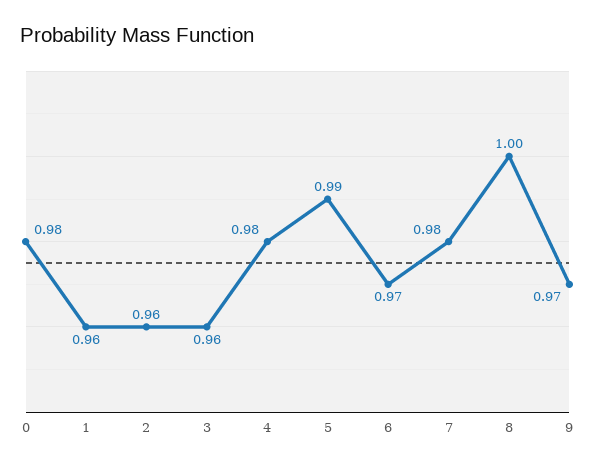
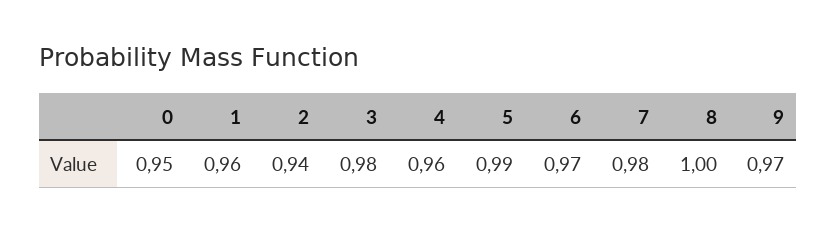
0: 0.98 -> 0.95
2: 0.96 -> 0.94
3: 0.96 -> 0.98
4: 0.98 -> 0.96

